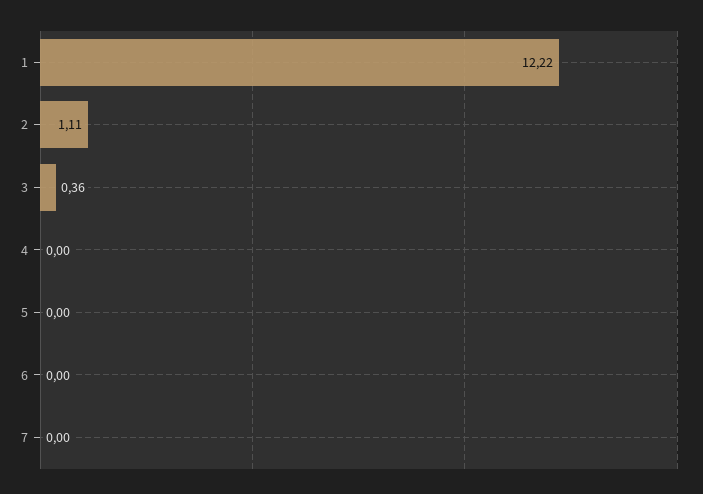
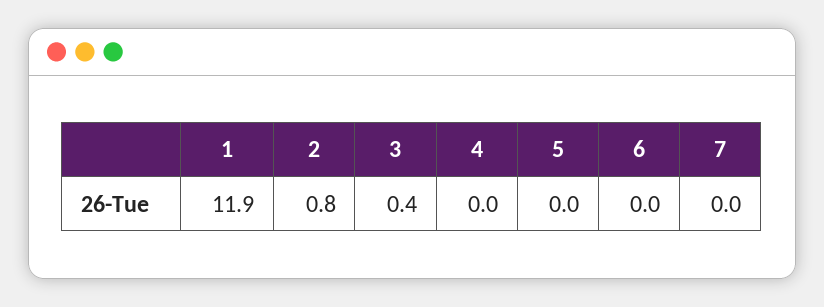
1: 12.22 -> 11.9
2: 1.11 -> 0.8

